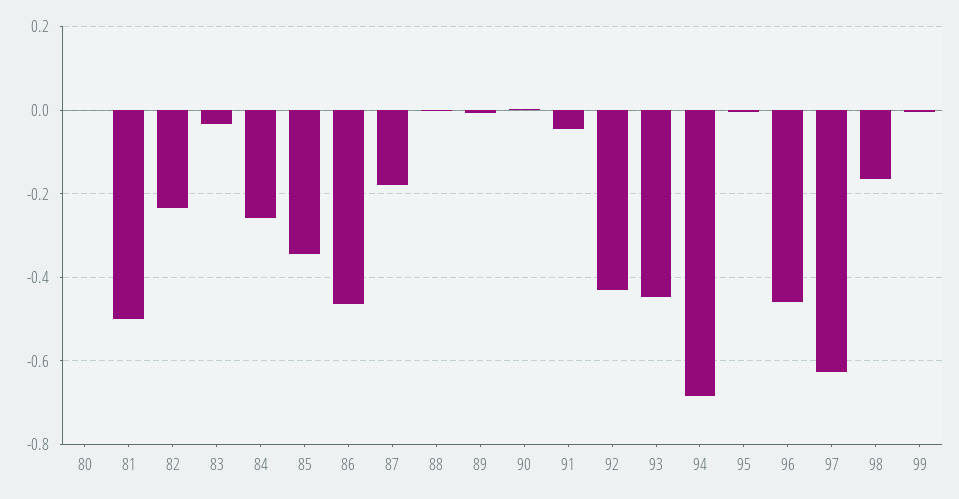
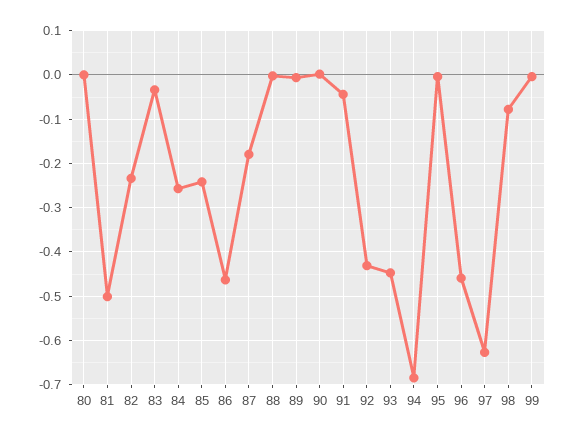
85: -0.34 -> -0.24
98: -0.16 -> -0.08

